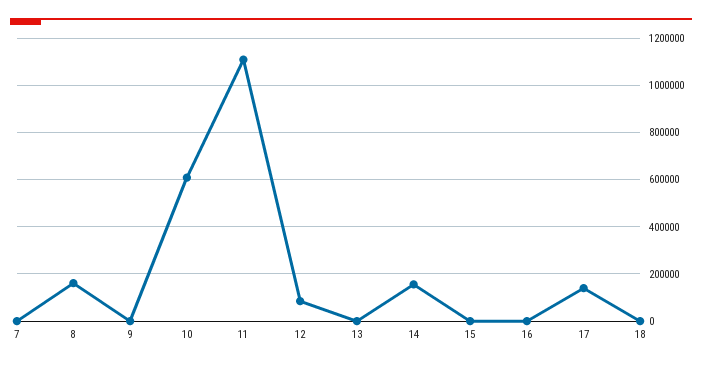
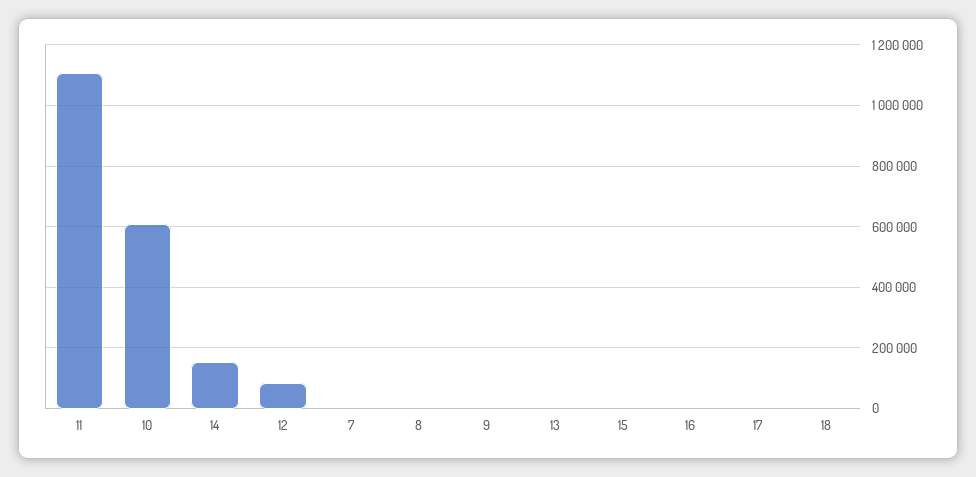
8: 150000 -> 0
17: 150000 -> 0

